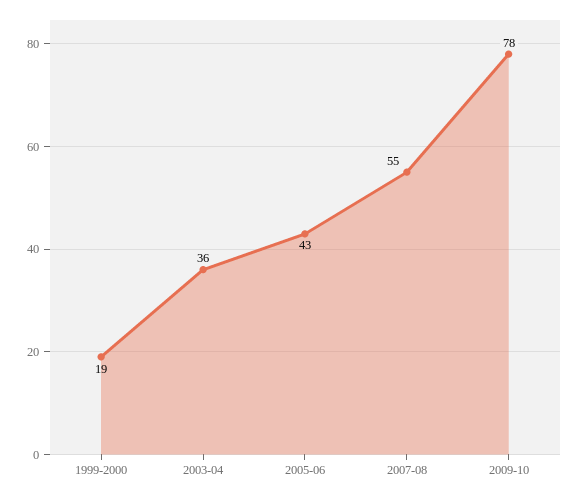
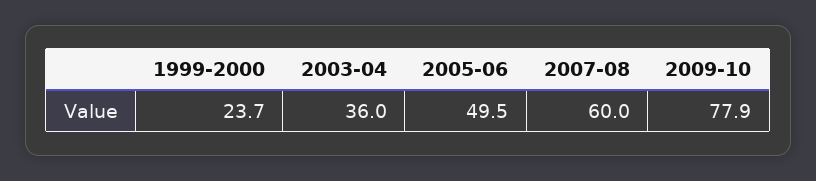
1999-2000: 19 -> 23.7
2005-06: 43 -> 49.5
2007-08: 55 -> 60

